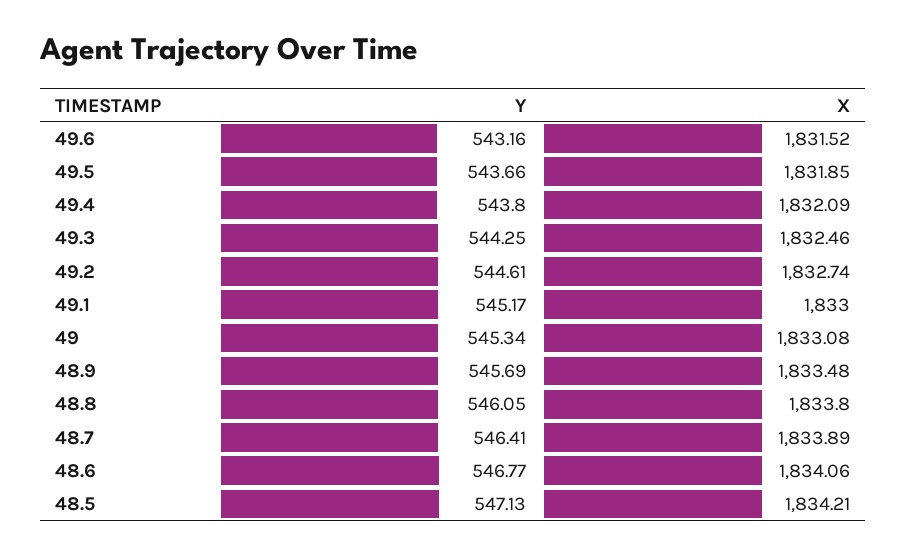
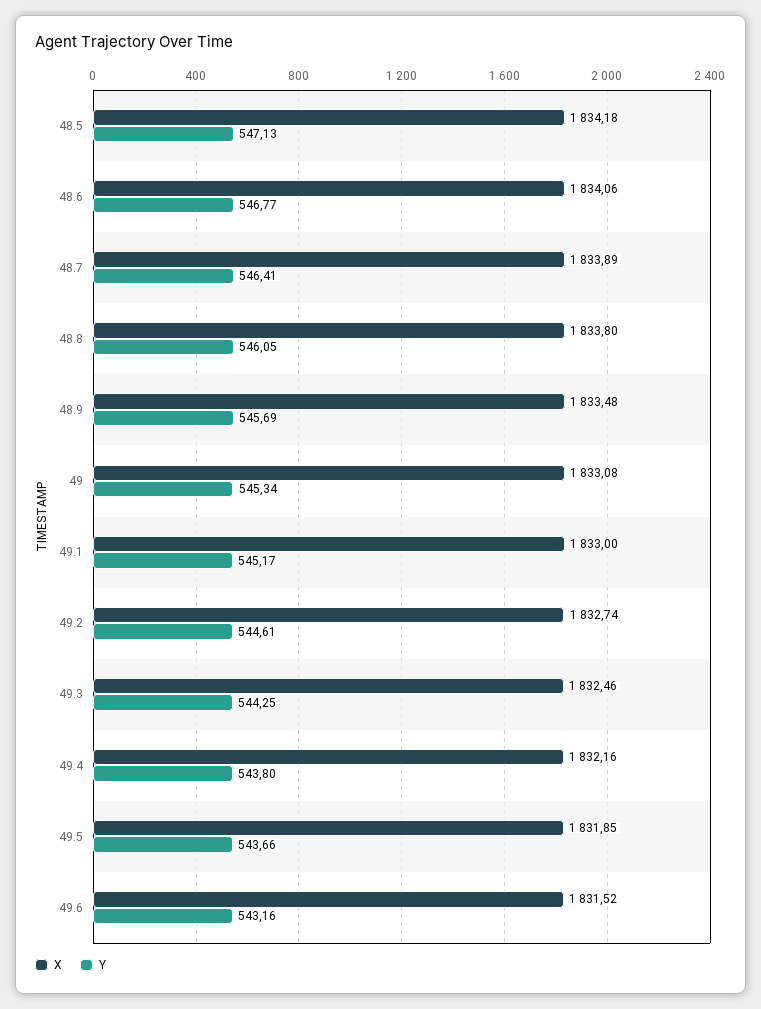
X, 49.4: 1832.09 -> 1832.16
X, 48.5: 1834.21 -> 1834.18

